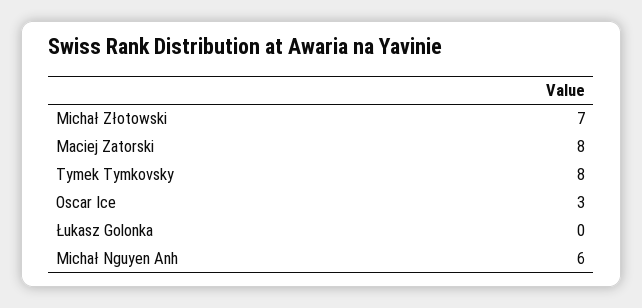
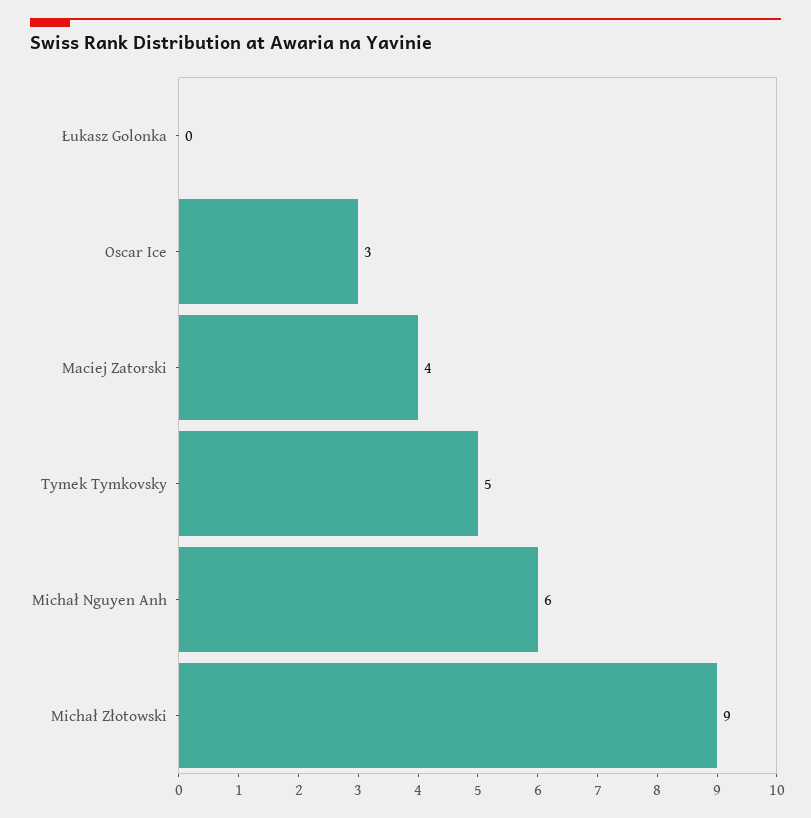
Michał Złotowski: 7 -> 9
Maciej Zatorski: 8 -> 4
Tymek Tymkovsky: 8 -> 5

